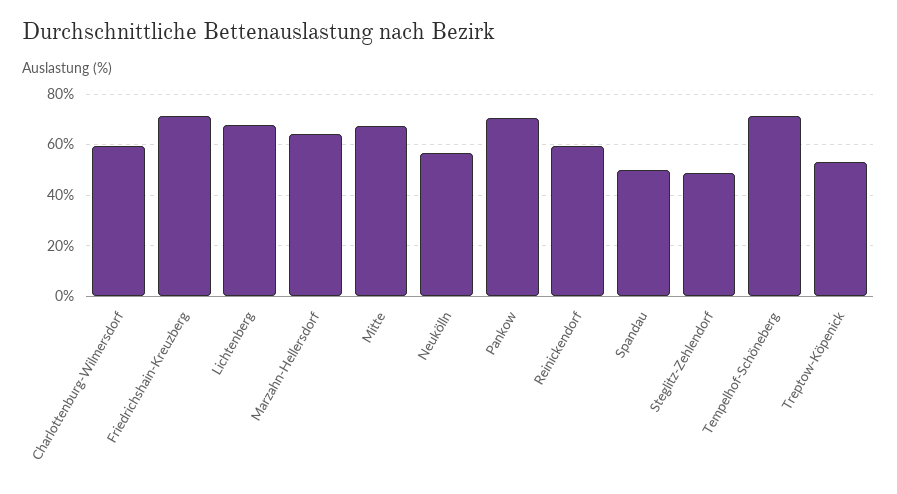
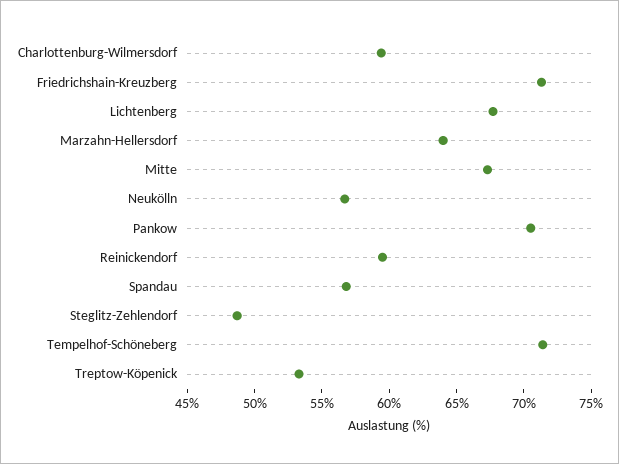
Spandau: 50 -> 57

